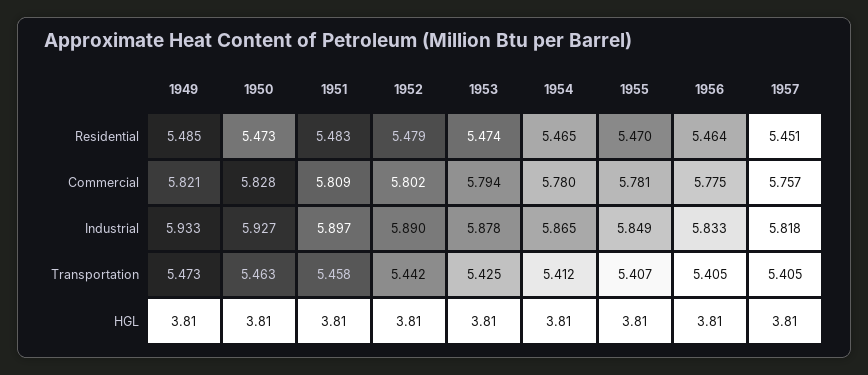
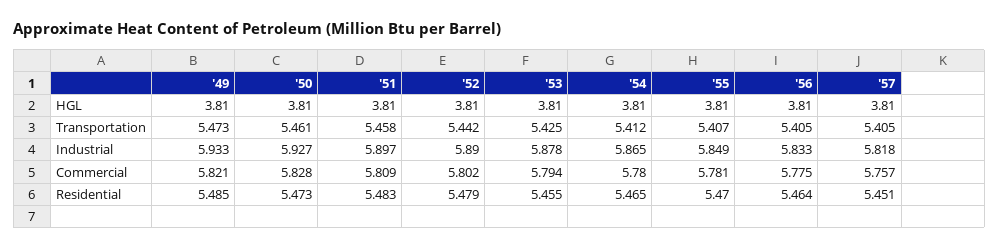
1953, Residential: 5.474 -> 5.455
1950, Transportation: 5.463 -> 5.461

